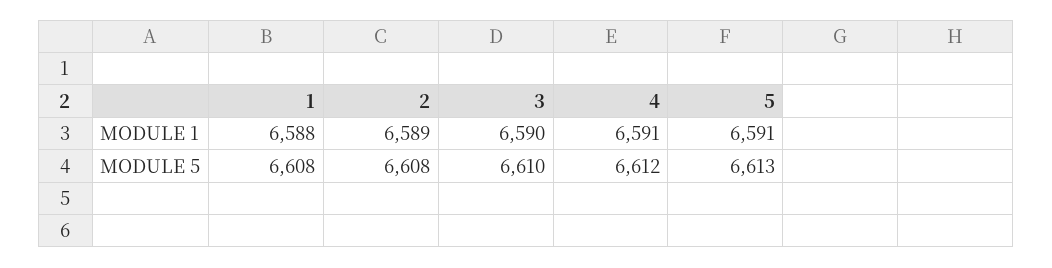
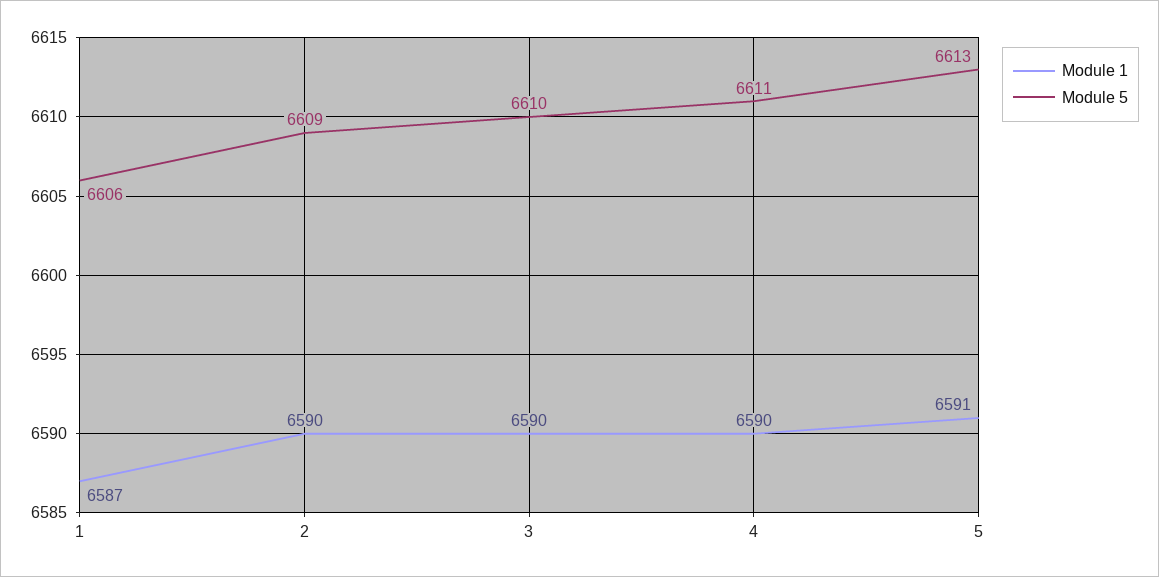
MODULE 1, 1: 6588 -> 6587
MODULE 1, 2: 6589 -> 6590
MODULE 1, 4: 6591 -> 6590
MODULE 5, 1: 6608 -> 6606
MODULE 5, 2: 6608 -> 6609
MODULE 5, 4: 6612 -> 6611

